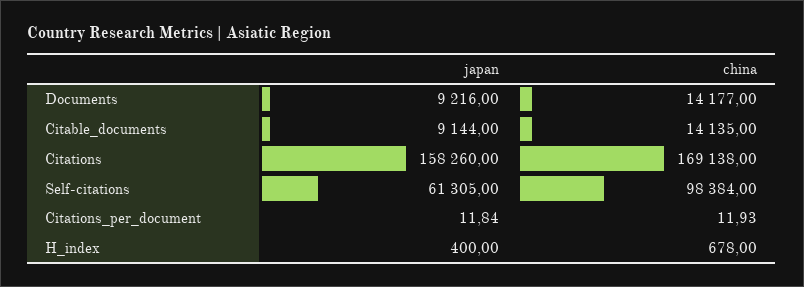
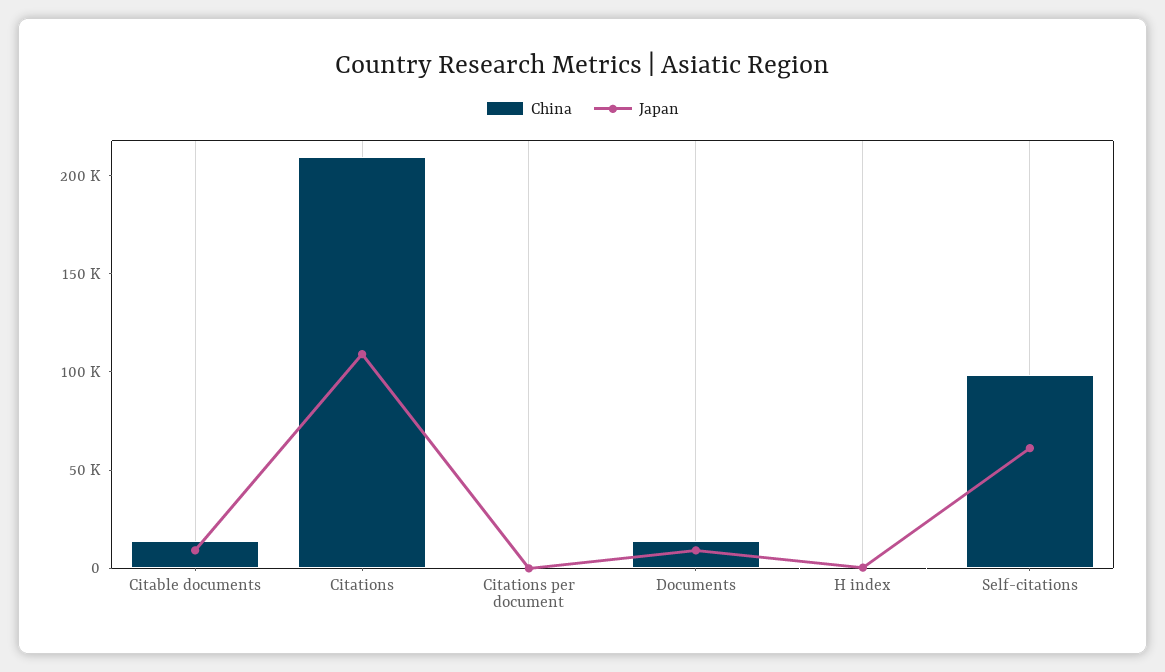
japan, Citations: 158260 -> 110000
china, Citations: 169138 -> 210000

